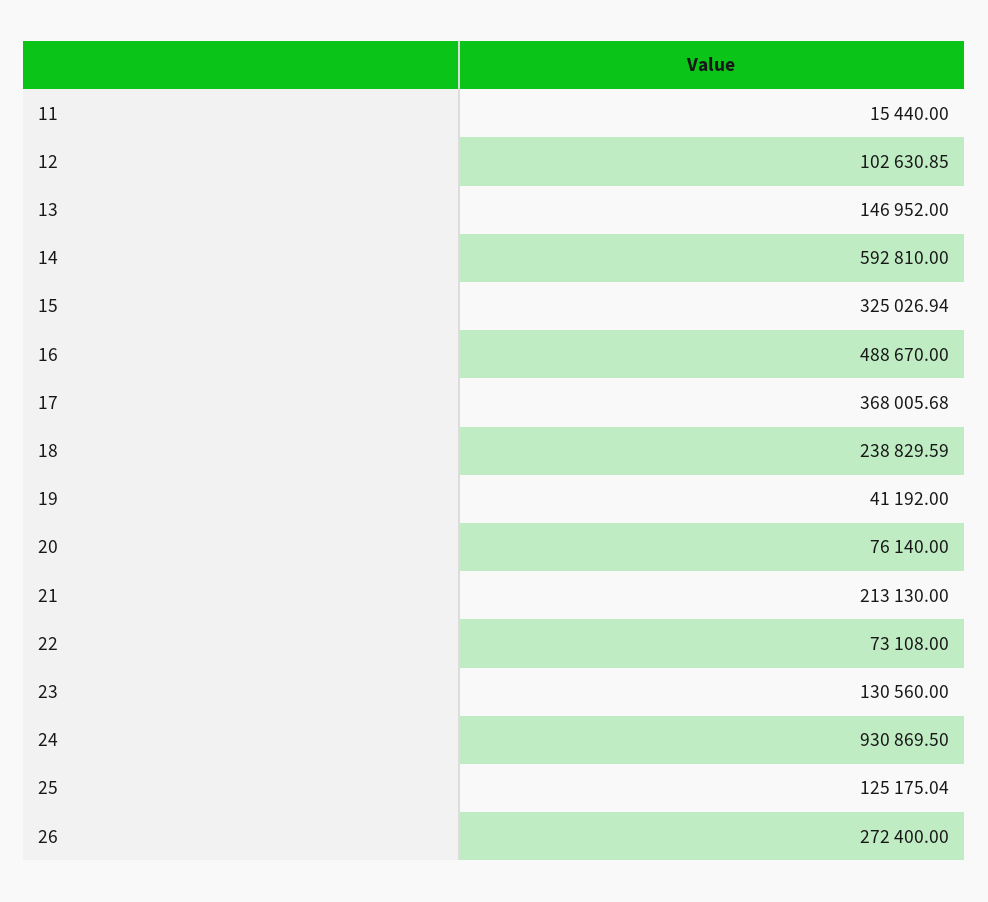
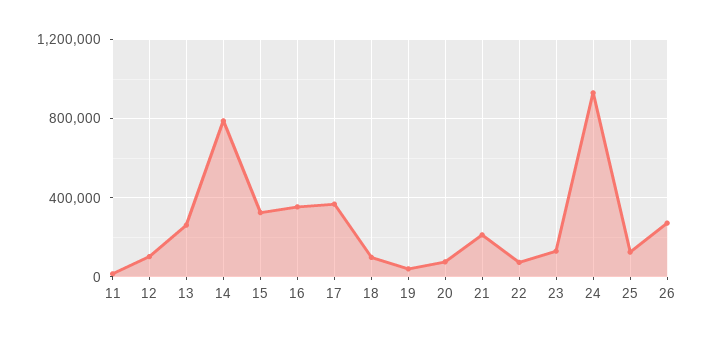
13: 146952 -> 250000
14: 592810 -> 800000
16: 488670 -> 350000
18: 238829.59 -> 100000

